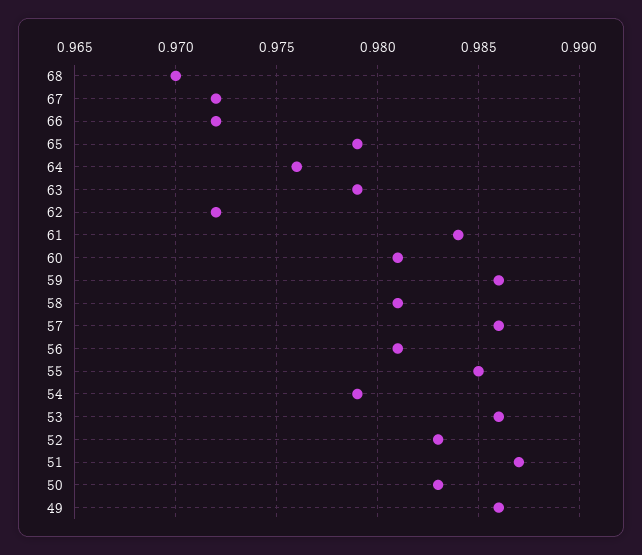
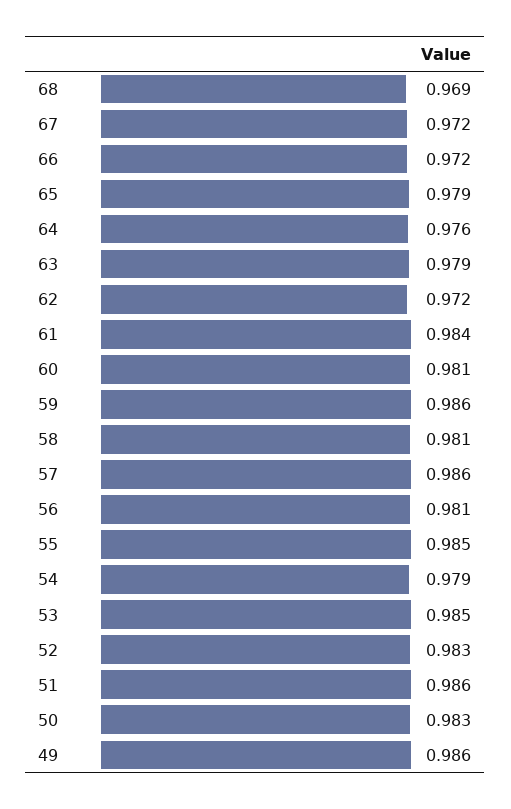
68: 0.97 -> 0.969
53: 0.986 -> 0.985
51: 0.987 -> 0.986

